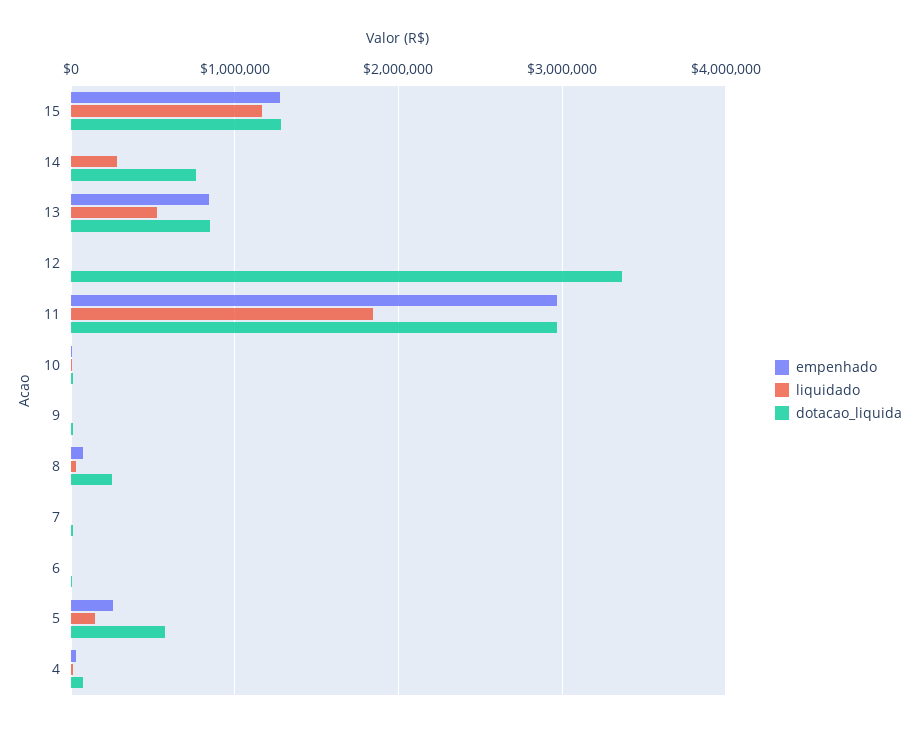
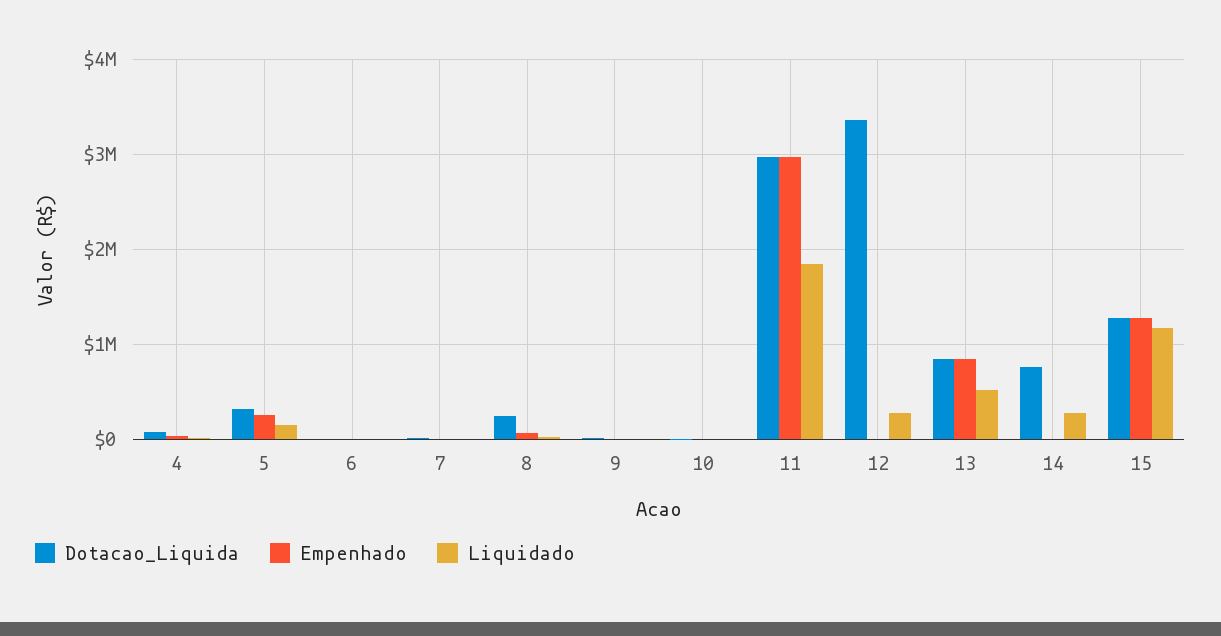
liquidado, 12: 0 -> 300000
dotacao_liquida, 5: 600000 -> 300000

